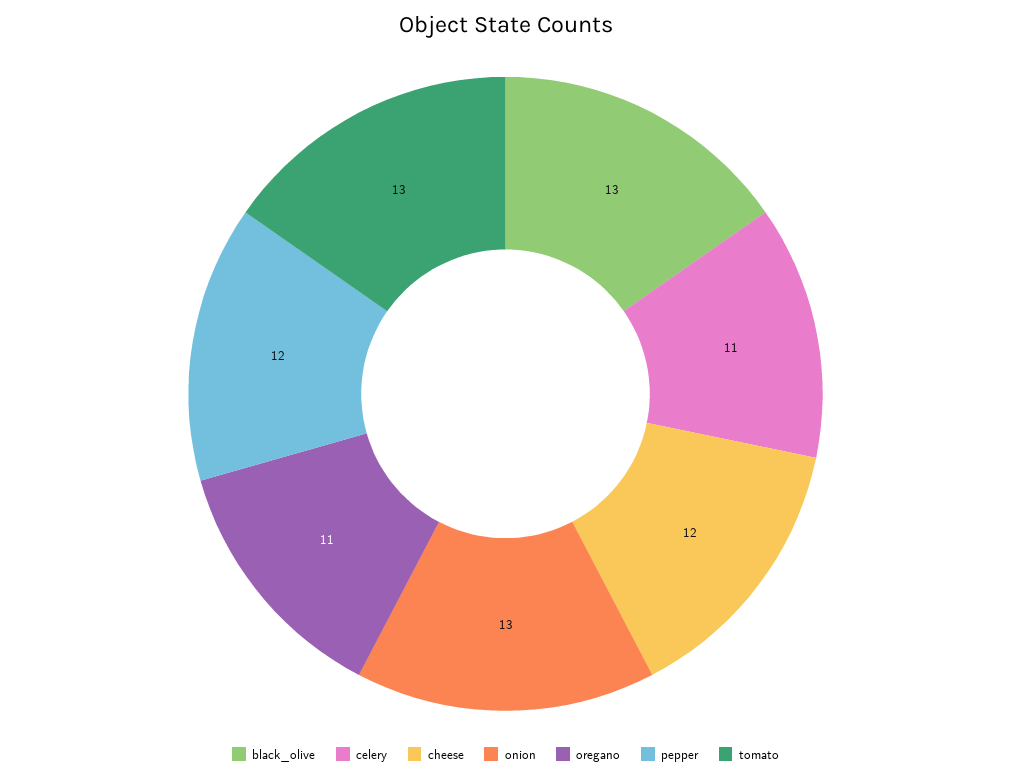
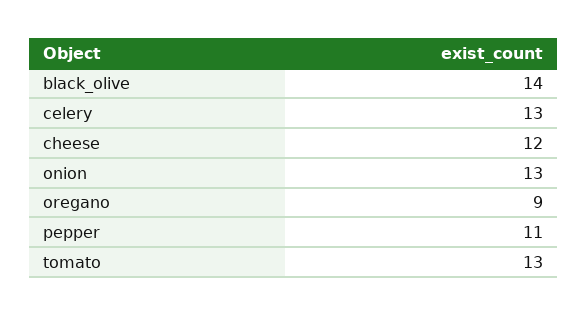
black_olive: 13 -> 14
celery: 11 -> 13
oregano: 11 -> 9
pepper: 12 -> 11

